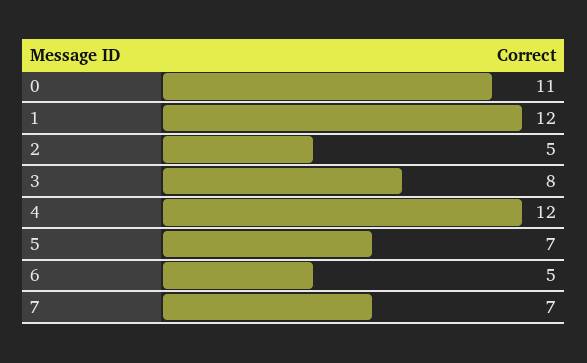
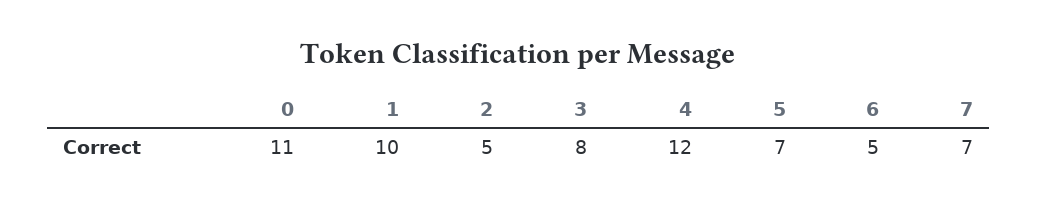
1: 12 -> 10

